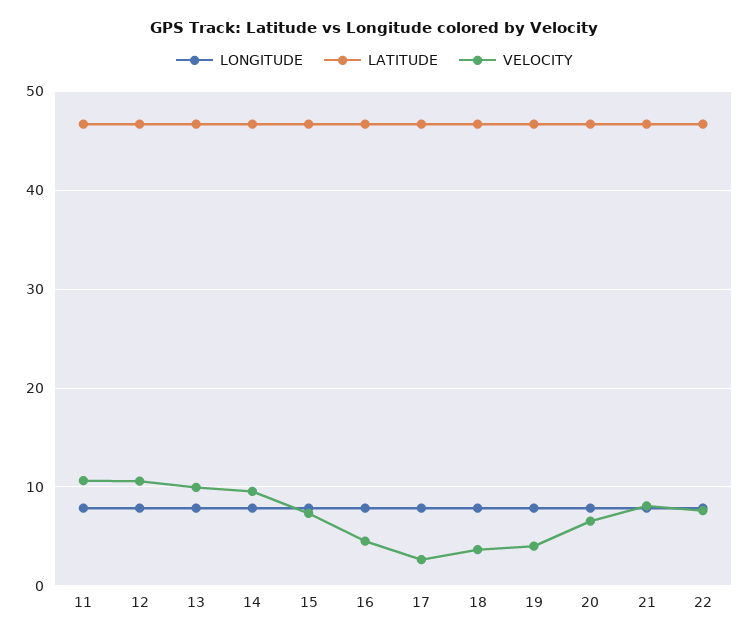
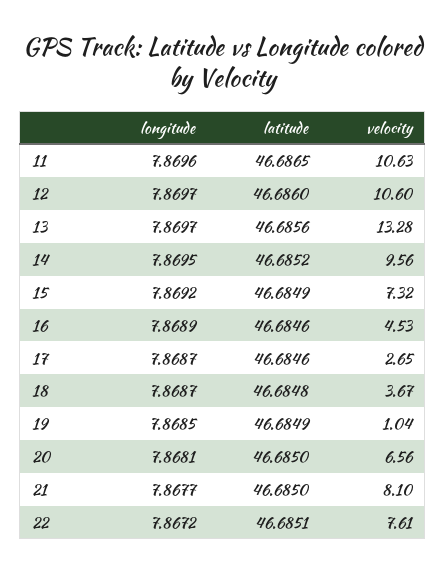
VELOCITY, 13: 10 -> 13.28
VELOCITY, 19: 4 -> 1.04

